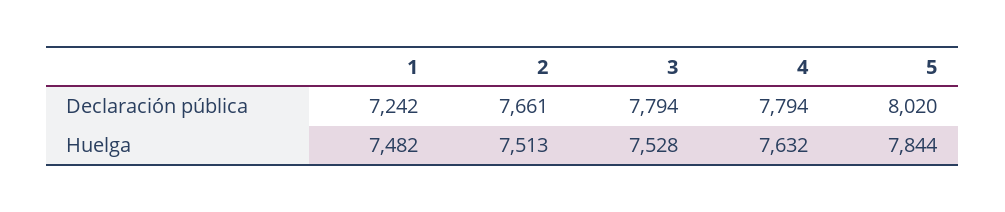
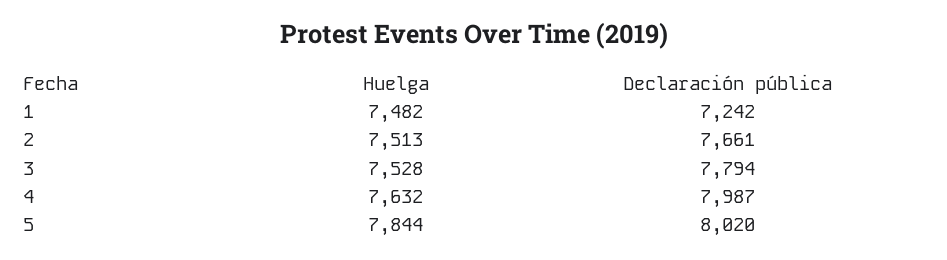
4, Declaración pública: 7794 -> 7987

